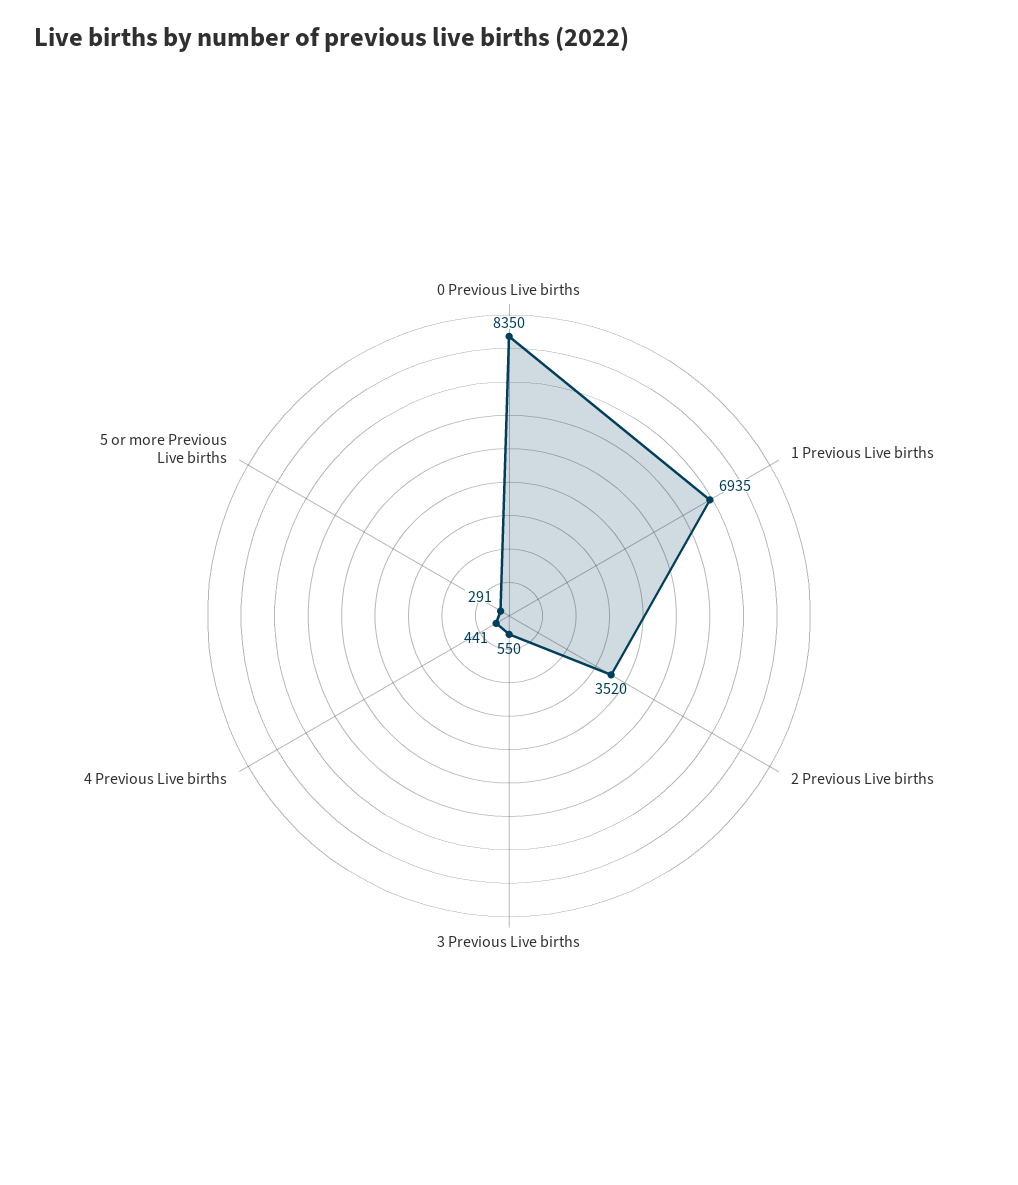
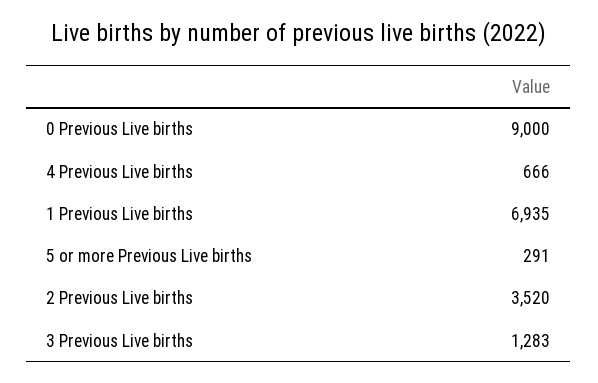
0 Previous Live births: 8350 -> 9000
3 Previous Live births: 550 -> 1283
4 Previous Live births: 441 -> 666

